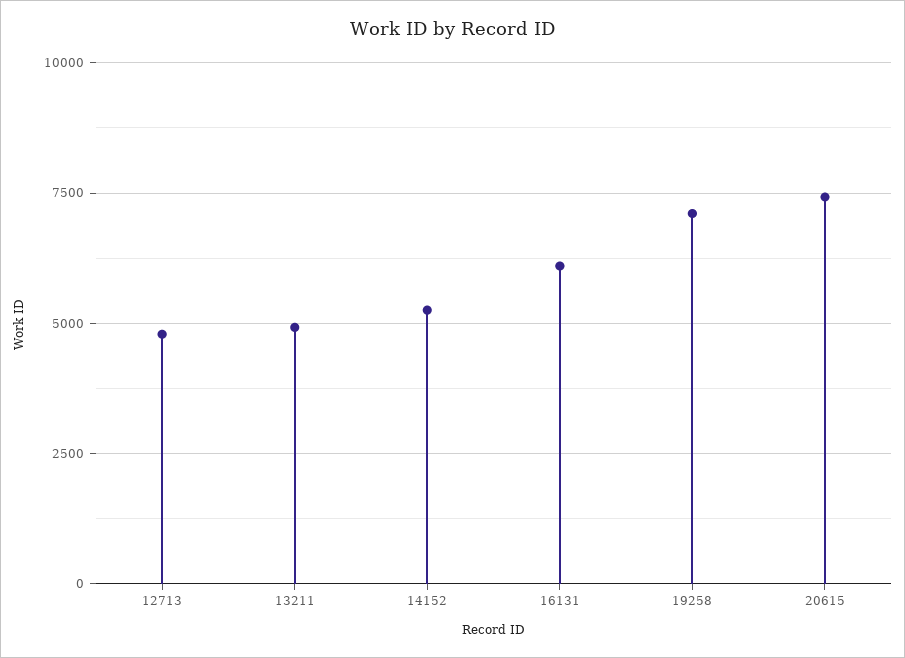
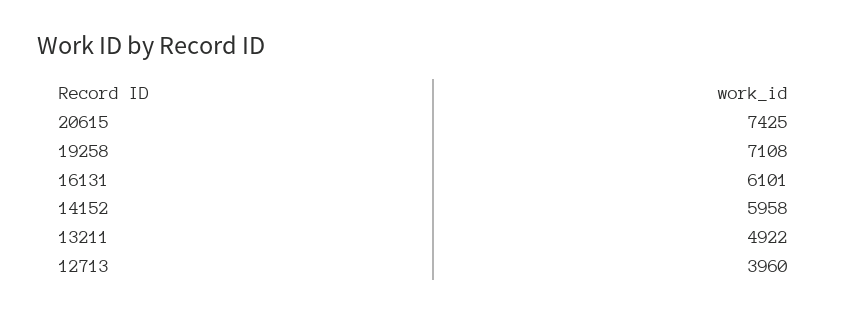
12713: 4750 -> 3960
14152: 5250 -> 5958

